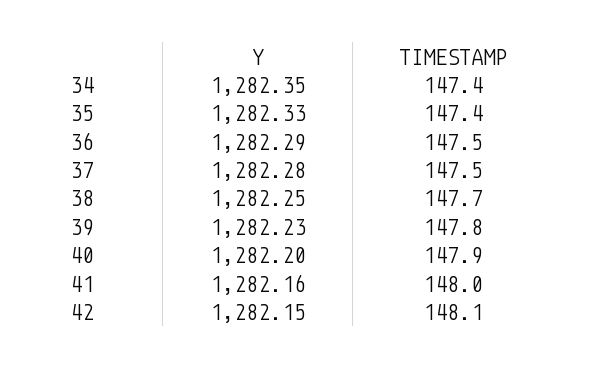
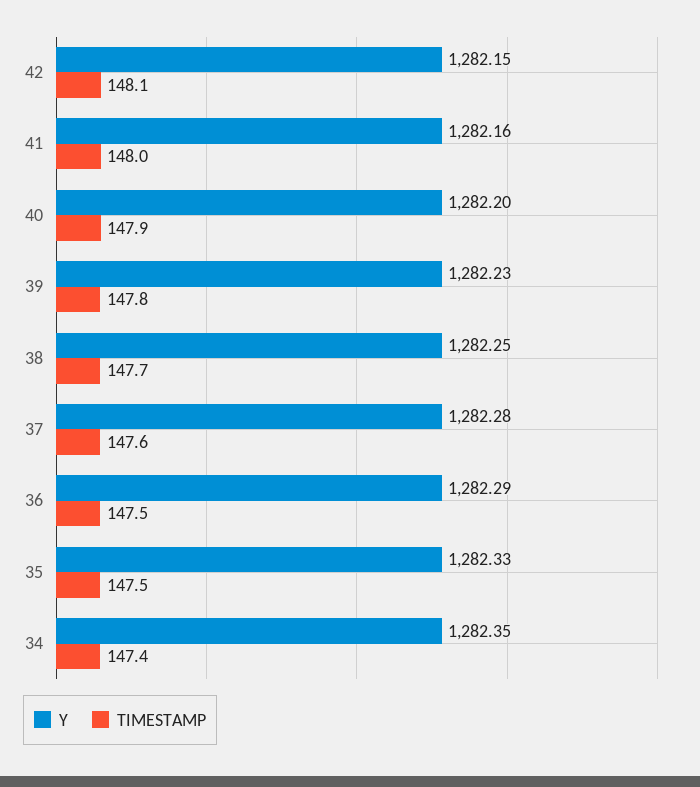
TIMESTAMP, 35: 147.4 -> 147.5
TIMESTAMP, 37: 147.5 -> 147.6

